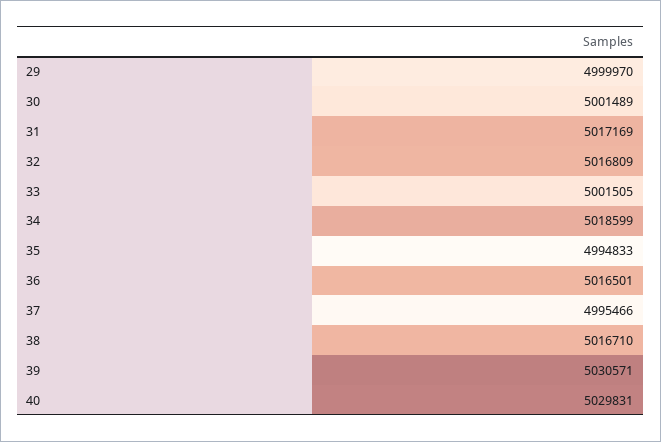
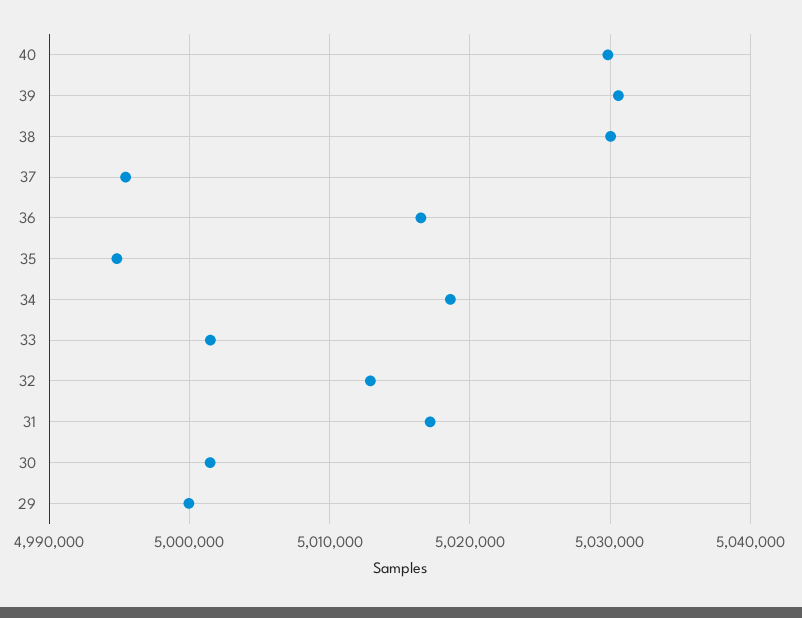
32: 5016809 -> 5013000
38: 5016710 -> 5030000

